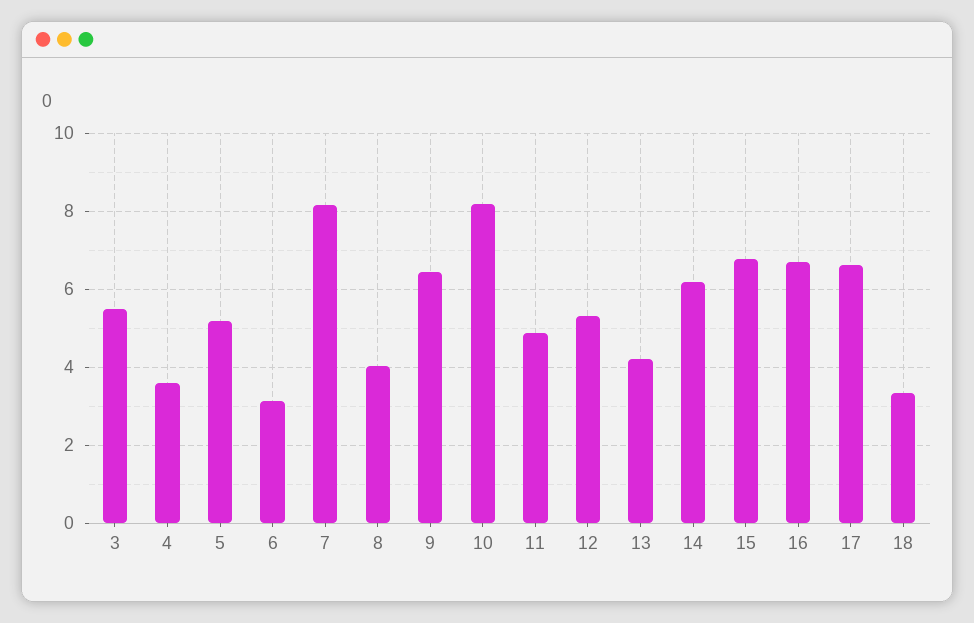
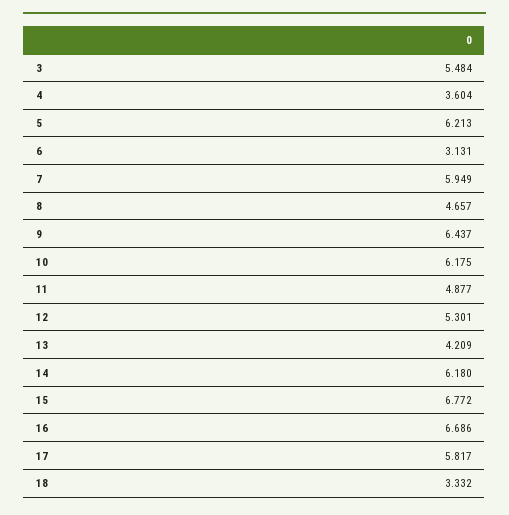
5: 5.2 -> 6.213
7: 8.2 -> 5.949
8: 4 -> 4.657
10: 8.2 -> 6.175
17: 6.6 -> 5.817

